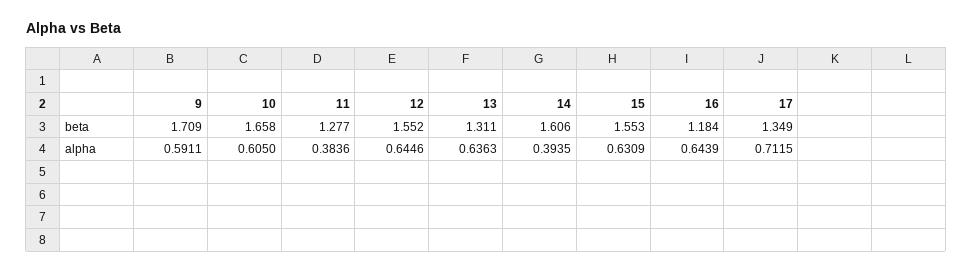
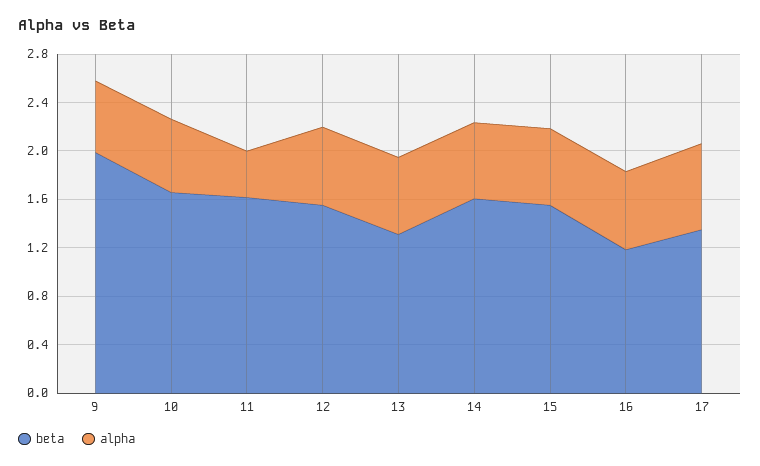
beta, 9: 1.709 -> 2
beta, 11: 1.277 -> 1.6
alpha, 14: 0.3935 -> 0.6

